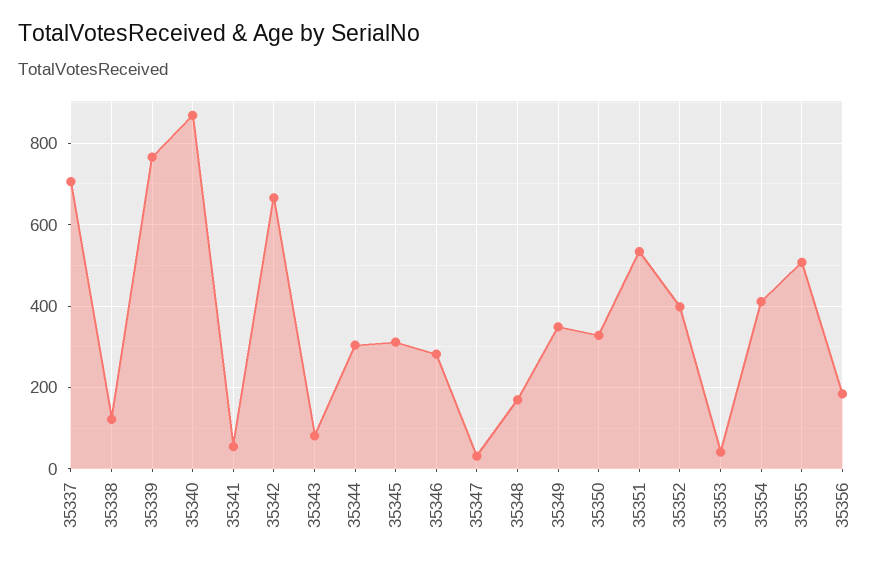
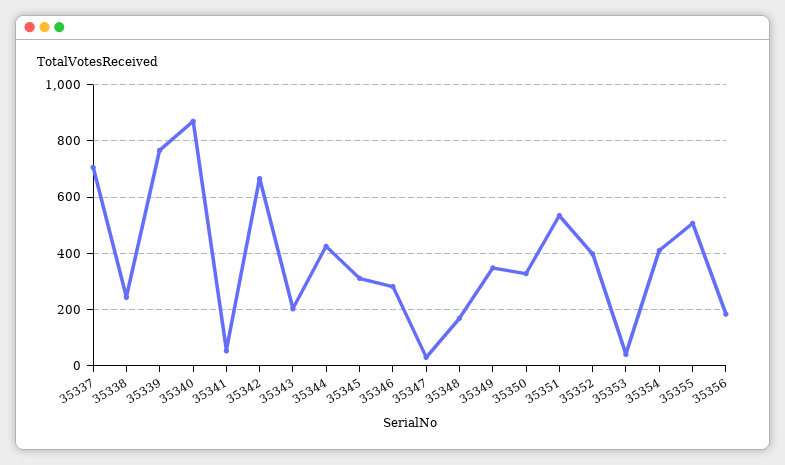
35338: 120 -> 250
35343: 80 -> 200
35344: 300 -> 425

